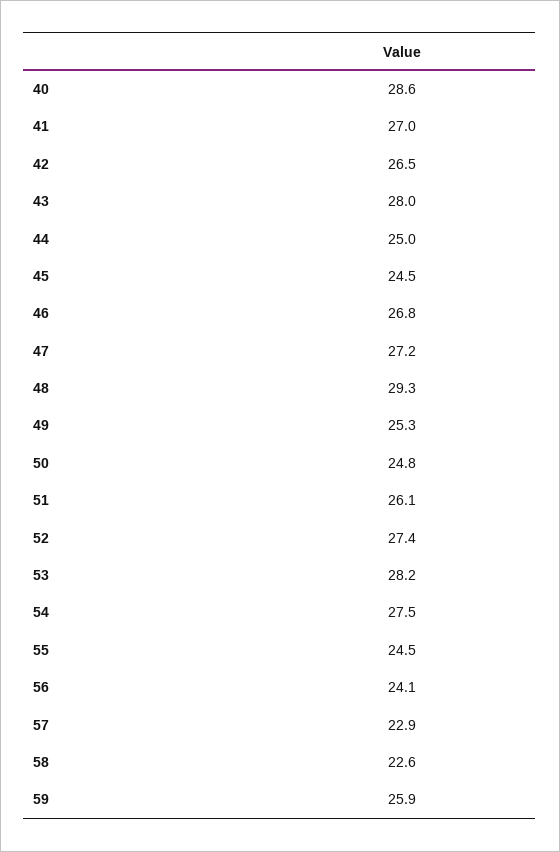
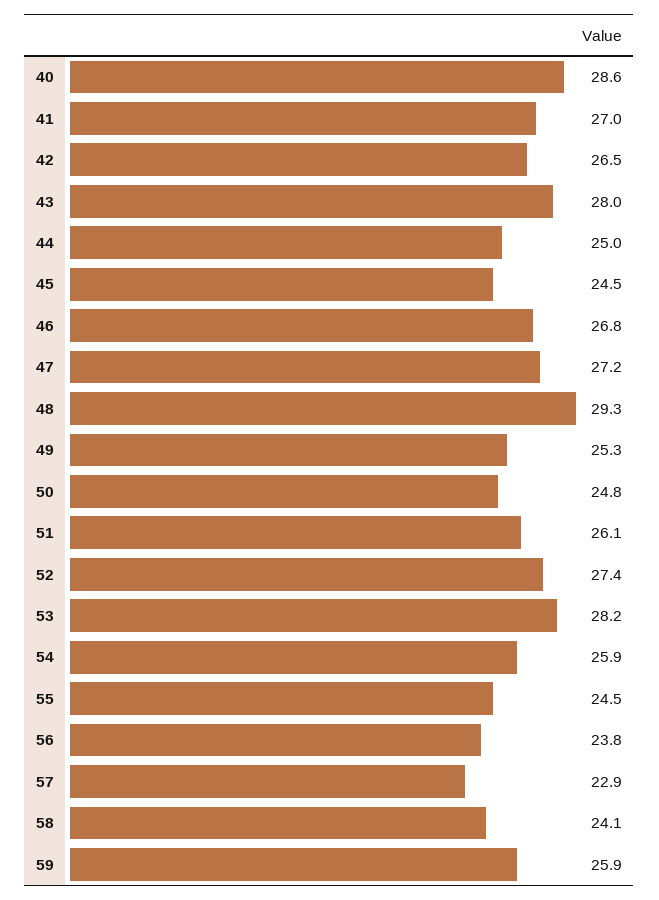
54: 27.5 -> 25.9
56: 24.1 -> 23.8
58: 22.6 -> 24.1

